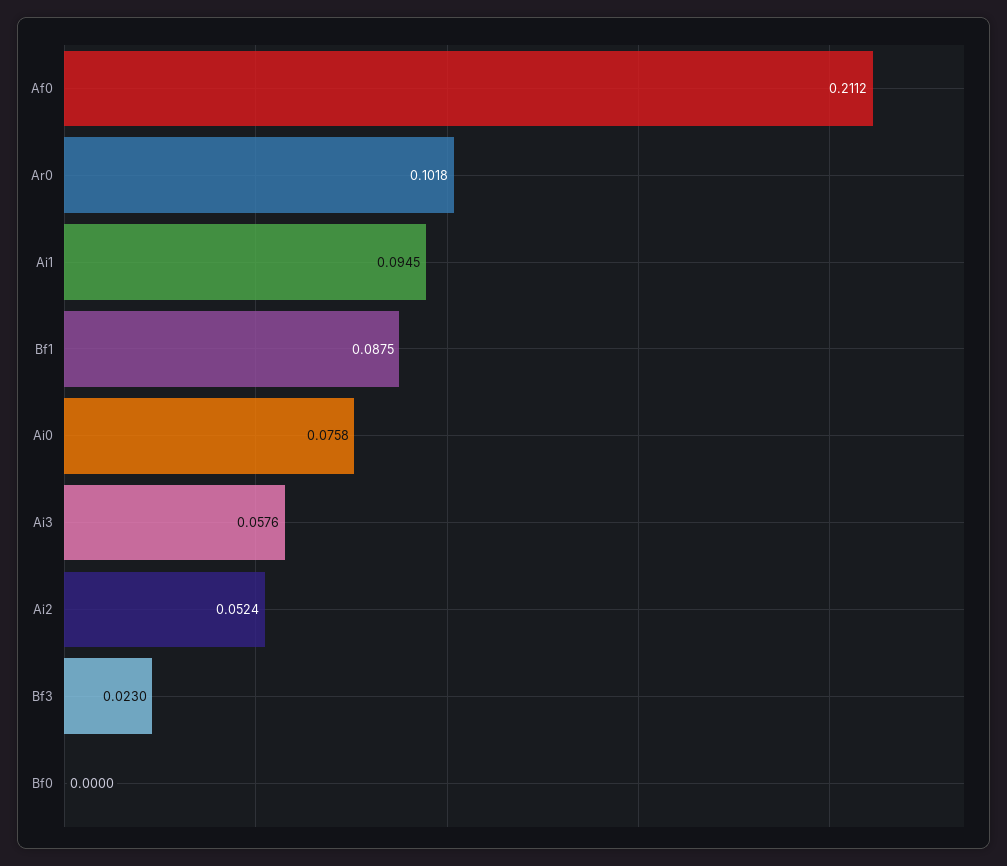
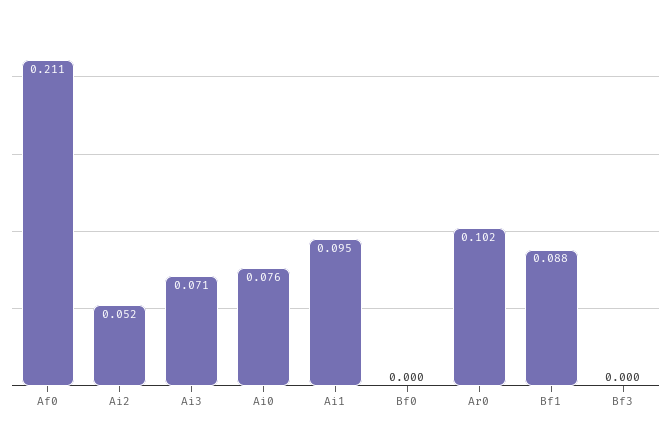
Ai3: 0.0576 -> 0.071
Bf3: 0.023 -> 0

